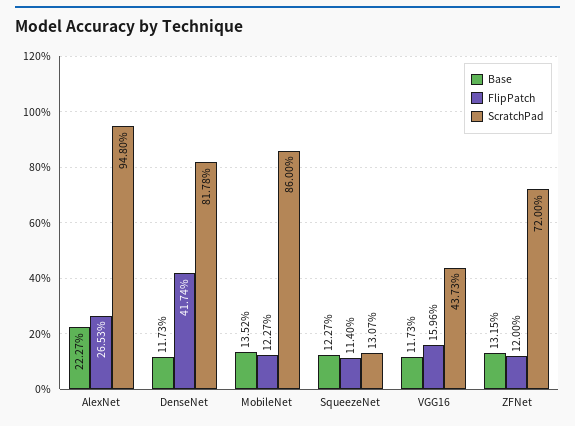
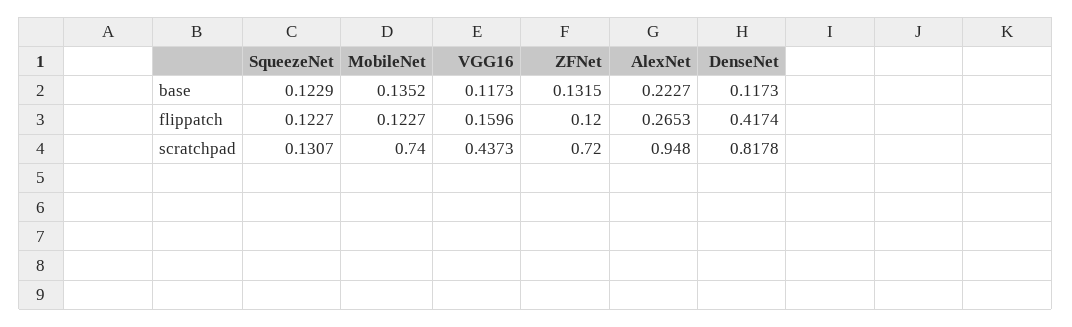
ScratchPad, MobileNet: 0.86 -> 0.74
Base, SqueezeNet: 0.1227 -> 0.1229
FlipPatch, SqueezeNet: 0.114 -> 0.1227

